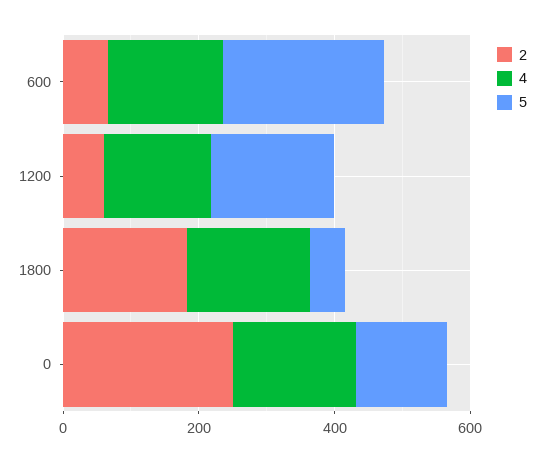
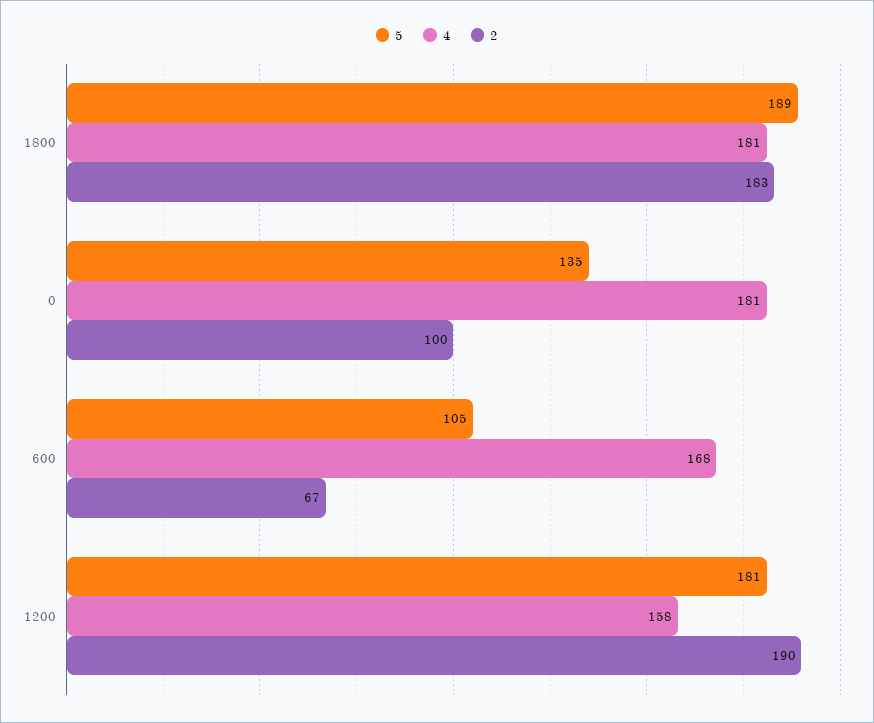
5, 600: 250 -> 105
2, 1200: 50 -> 190
5, 1800: 50 -> 189
2, 0: 250 -> 100

